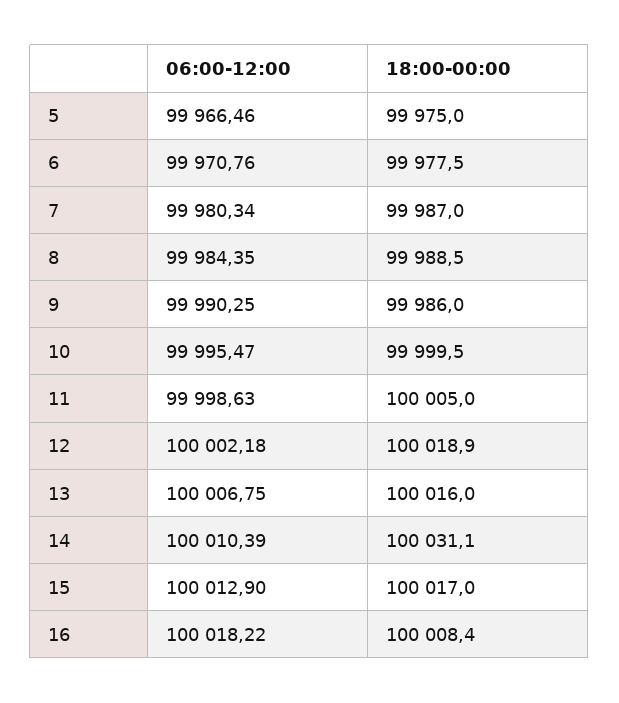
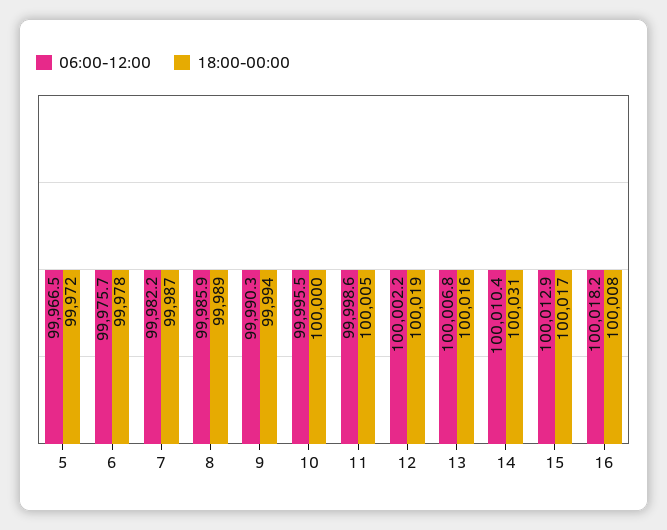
18:00-00:00, 5: 99975 -> 99972
06:00-12:00, 6: 99970.76 -> 99975.7
06:00-12:00, 7: 99980.34 -> 99982.2
06:00-12:00, 8: 99984.35 -> 99985.9
18:00-00:00, 9: 99986 -> 99994

